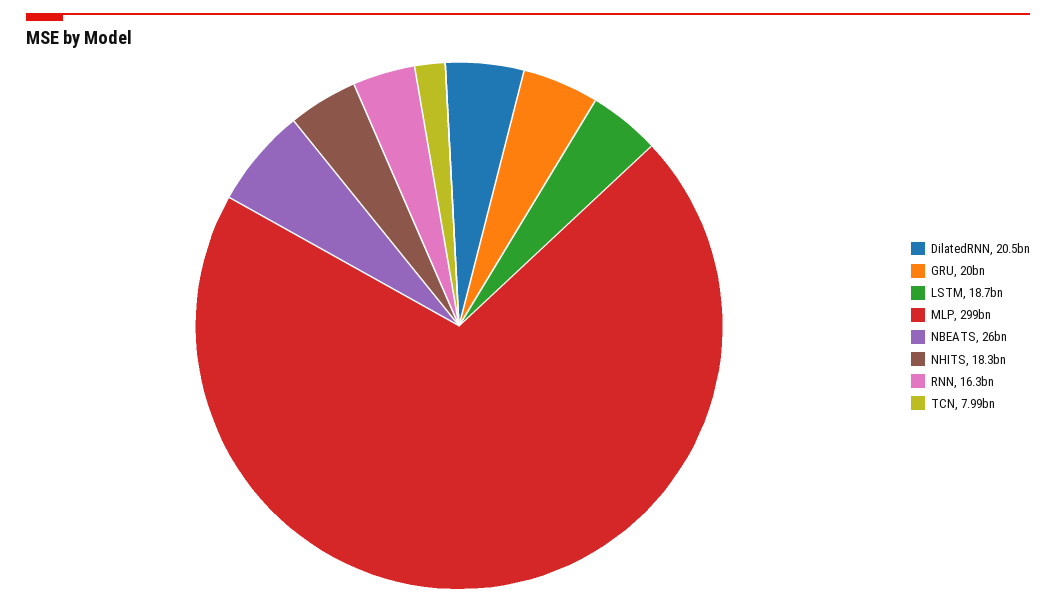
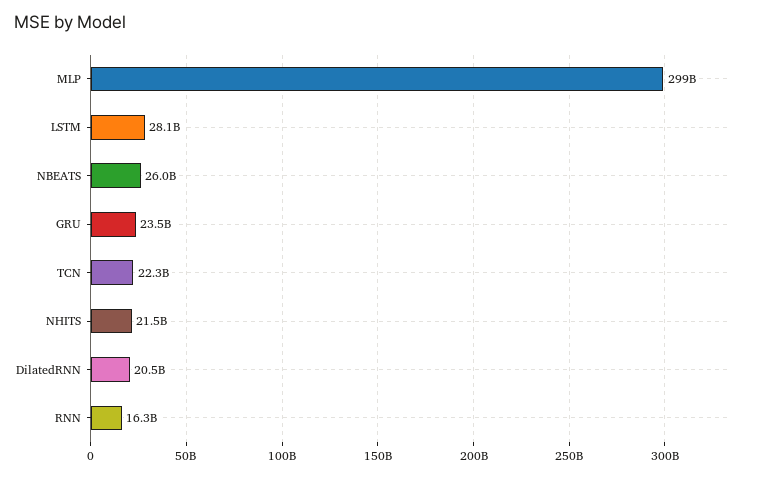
GRU: 20000000000 -> 23500000000
LSTM: 18700000000 -> 28100000000
NHITS: 18300000000 -> 21500000000
TCN: 7990000000 -> 22300000000

